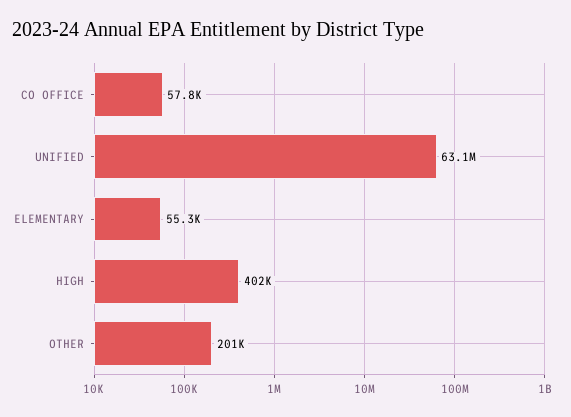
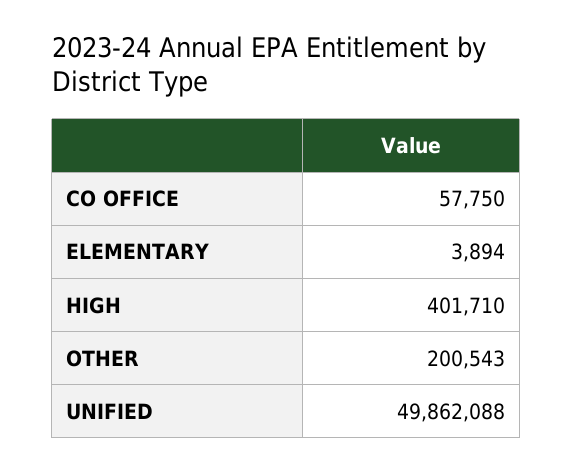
UNIFIED: 63100000 -> 49862088
ELEMENTARY: 55300 -> 3894

